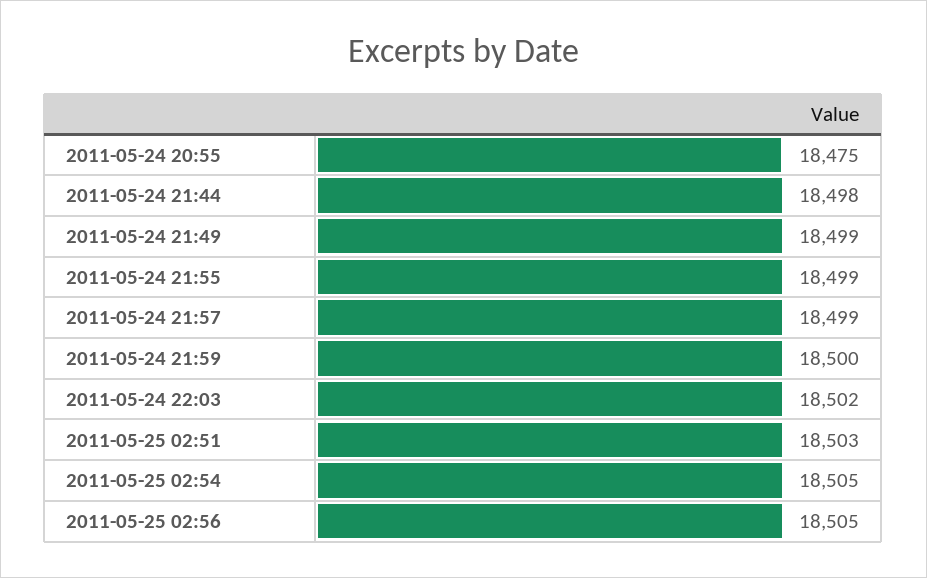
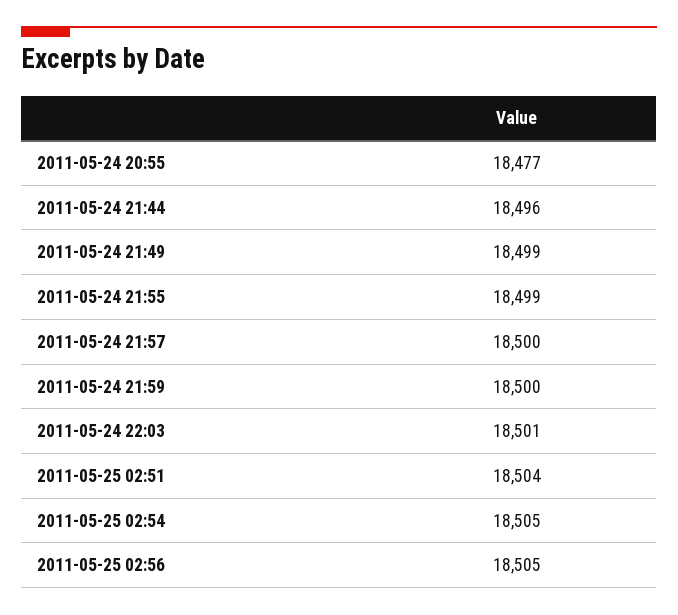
2011-05-24 20:55: 18475 -> 18477
2011-05-24 21:44: 18498 -> 18496
2011-05-24 21:57: 18499 -> 18500
2011-05-24 22:03: 18502 -> 18501
2011-05-25 02:51: 18503 -> 18504

